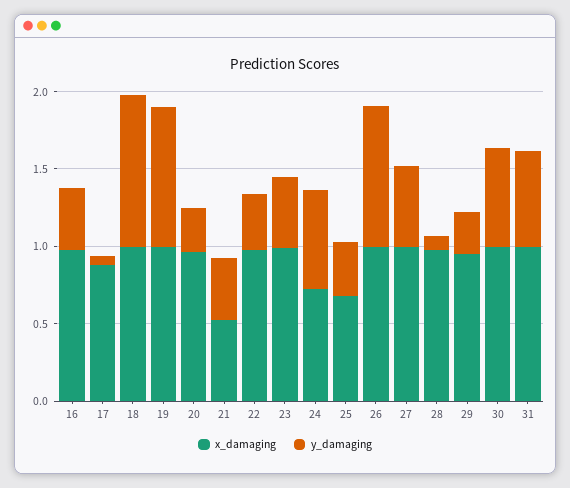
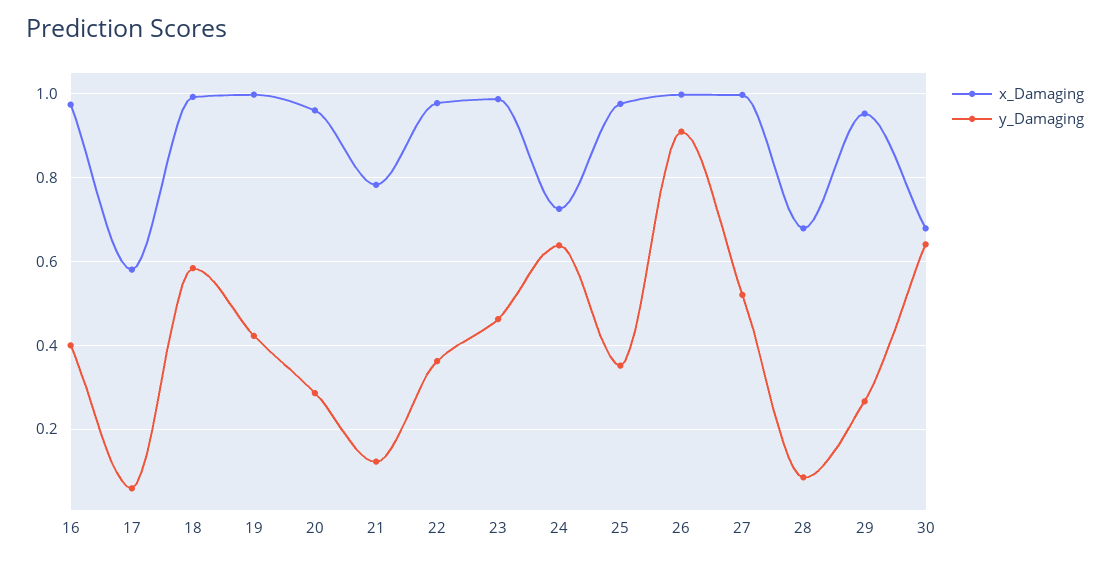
x_damaging, 17: 0.9 -> 0.58
y_damaging, 18: 1 -> 0.58
y_damaging, 19: 0.9 -> 0.42
x_damaging, 21: 0.5 -> 0.78
y_damaging, 21: 0.4 -> 0.12
x_damaging, 25: 0.7 -> 0.98
x_damaging, 28: 1 -> 0.68
x_damaging, 30: 1 -> 0.68
x_damaging, 31: 1 -> none
y_damaging, 31: 0.6 -> none

